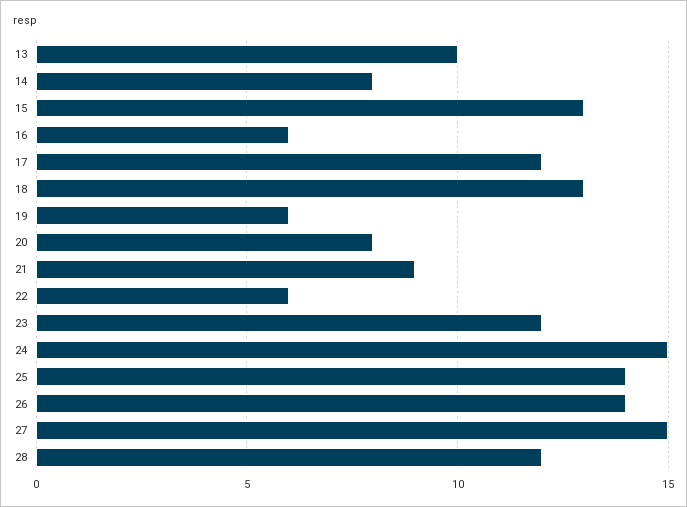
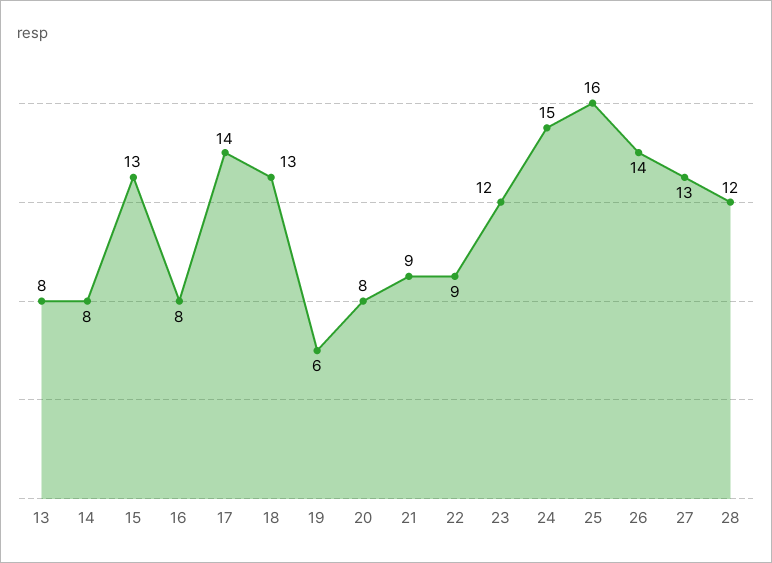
13: 10 -> 8
16: 6 -> 8
17: 12 -> 14
22: 6 -> 9
25: 14 -> 16
27: 15 -> 13

